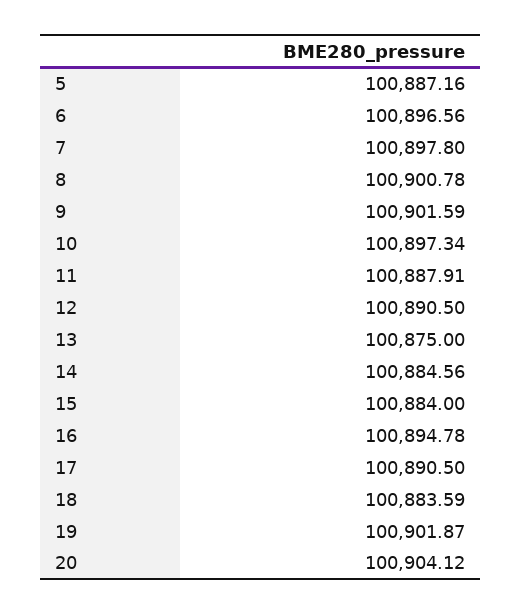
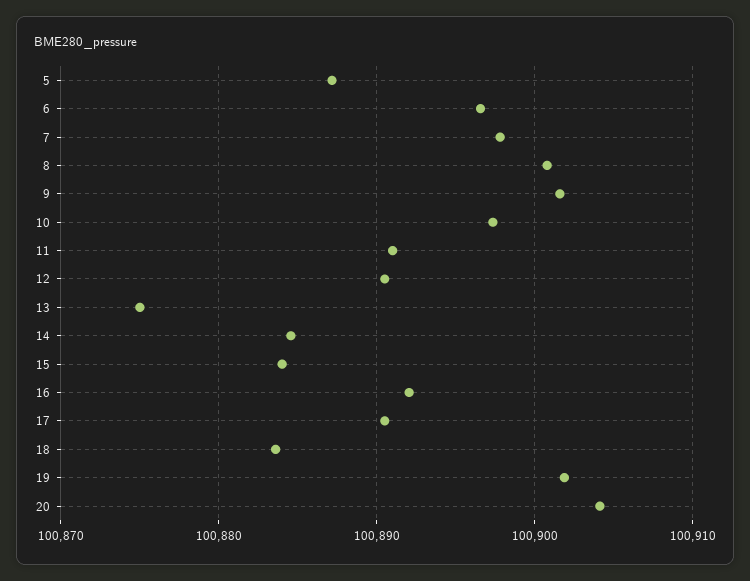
11: 100887.91 -> 100891
16: 100894.78 -> 100892

